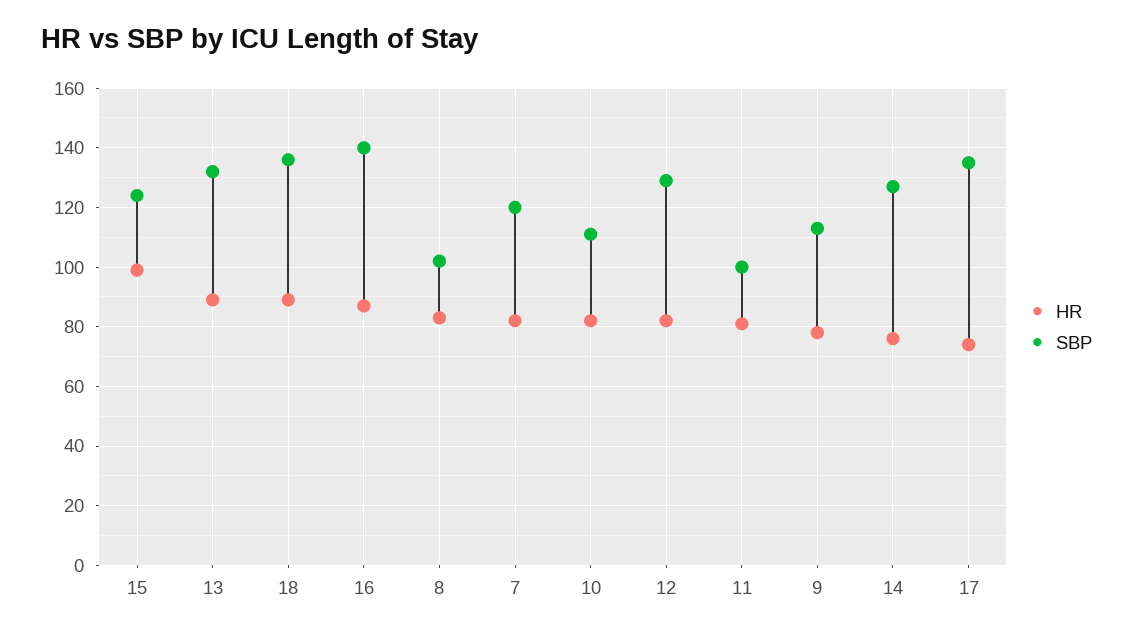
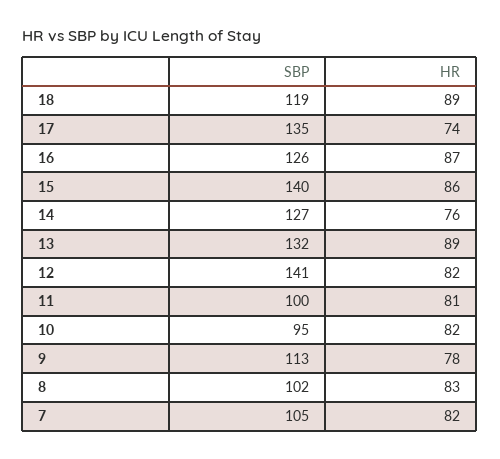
HR, 15: 100 -> 86
SBP, 15: 125 -> 140
SBP, 18: 135 -> 119
SBP, 16: 140 -> 126
SBP, 7: 120 -> 105
SBP, 10: 110 -> 95
SBP, 12: 130 -> 141

